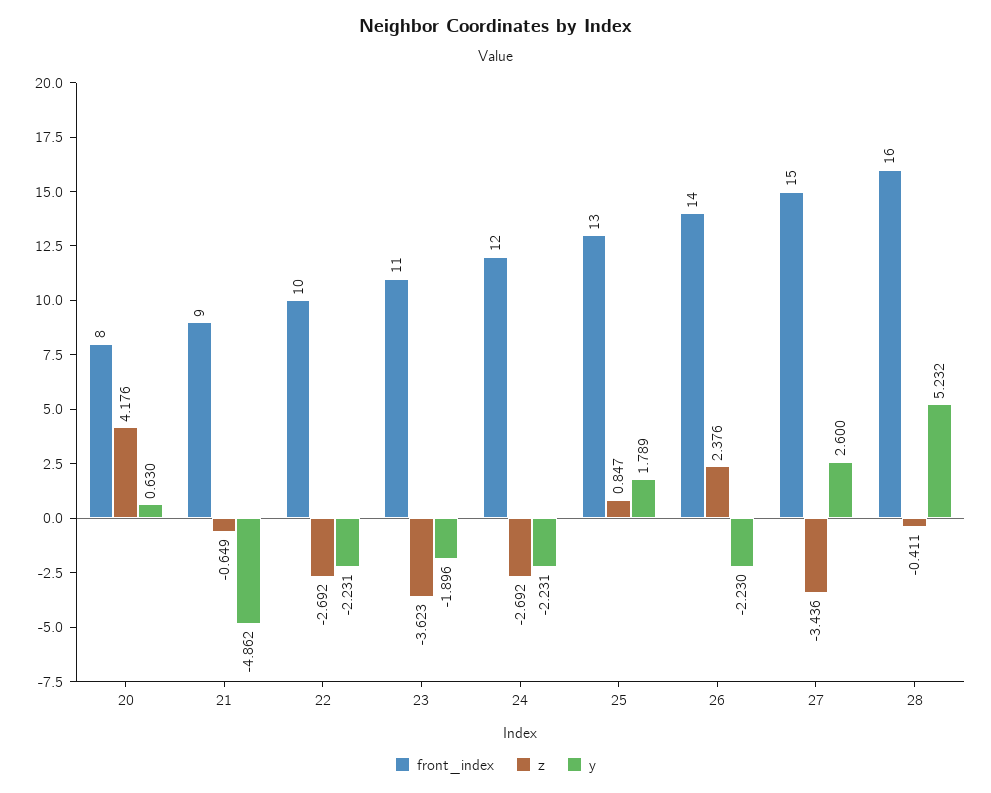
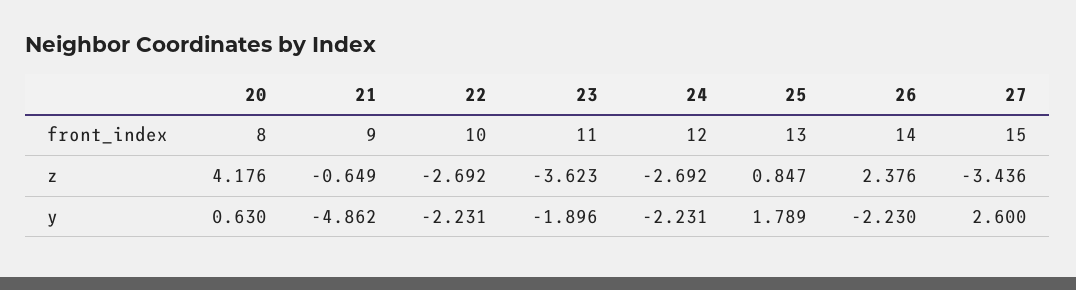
front_index, 28: 16 -> none
z, 28: -0.411 -> none
y, 28: 5.232 -> none

